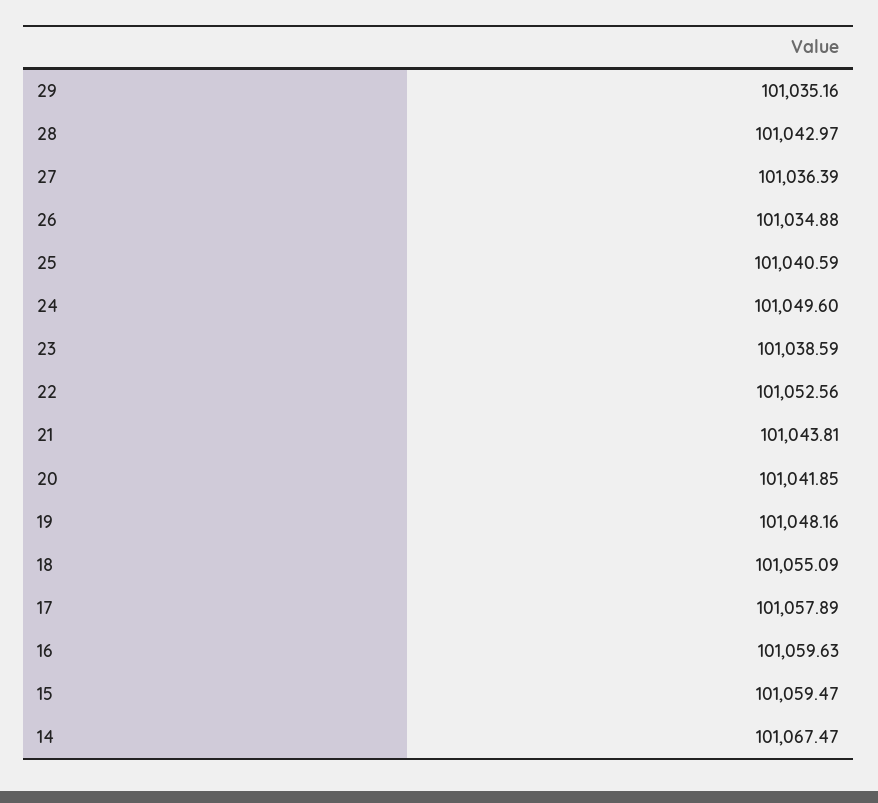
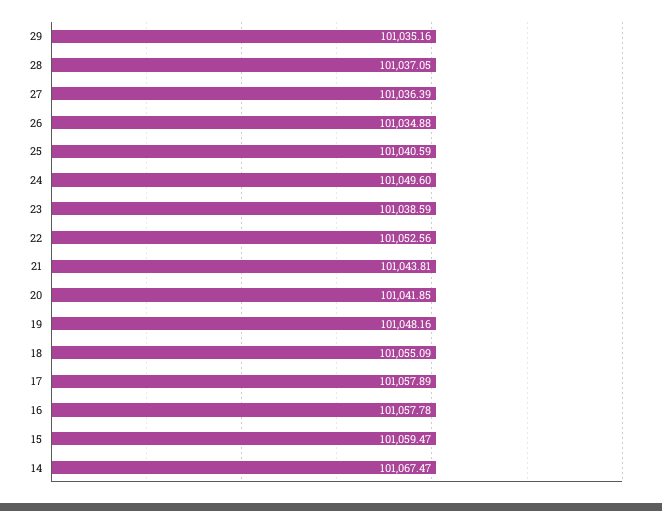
28: 101042.97 -> 101037.05
16: 101059.63 -> 101057.78

